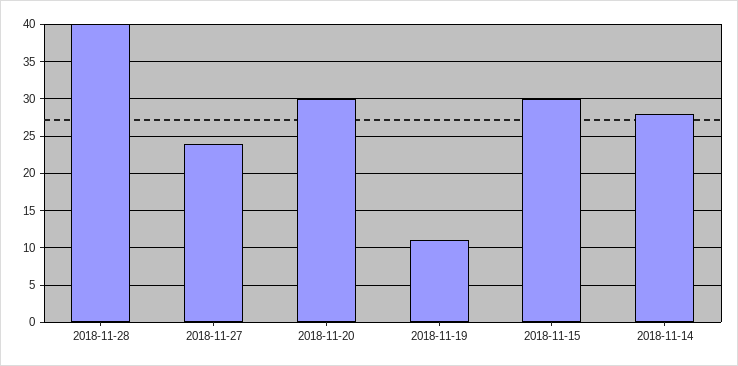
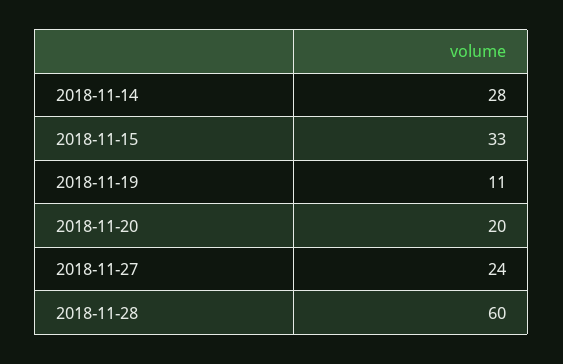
2018-11-28: 40 -> 60
2018-11-20: 30 -> 20
2018-11-15: 30 -> 33

